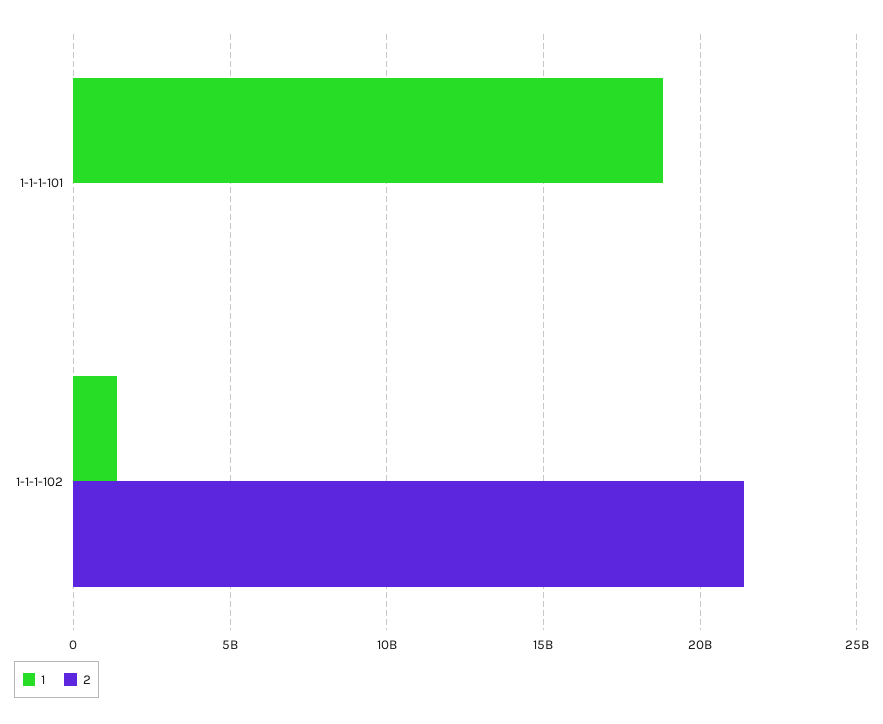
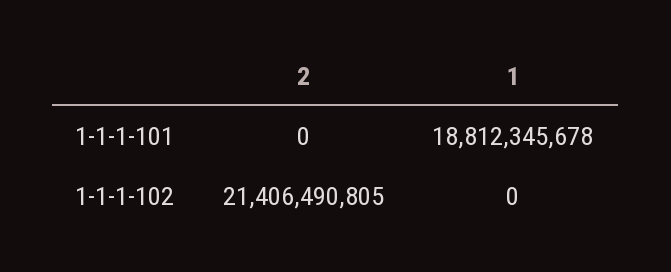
1, 1-1-1-102: 1500000000 -> 0

